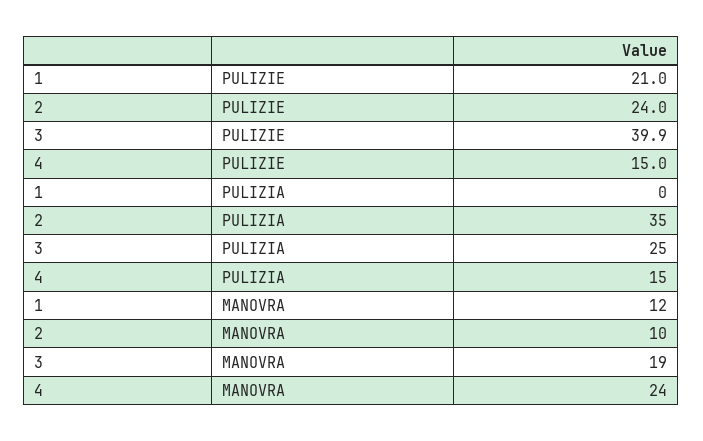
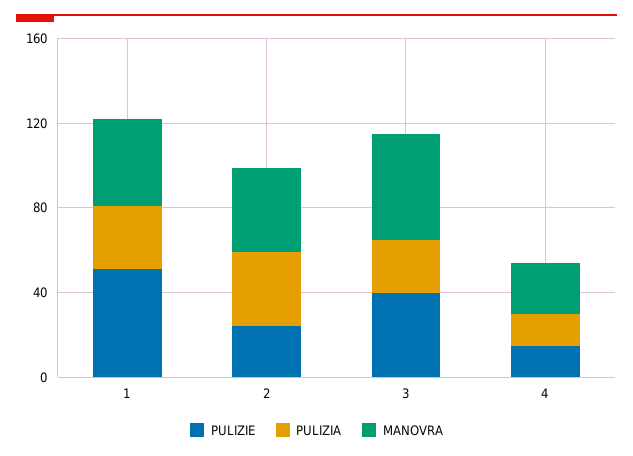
PULIZIE, 1: 21 -> 50
PULIZIA, 1: 0 -> 30
MANOVRA, 1: 12 -> 40
MANOVRA, 2: 10 -> 40
MANOVRA, 3: 19 -> 50

